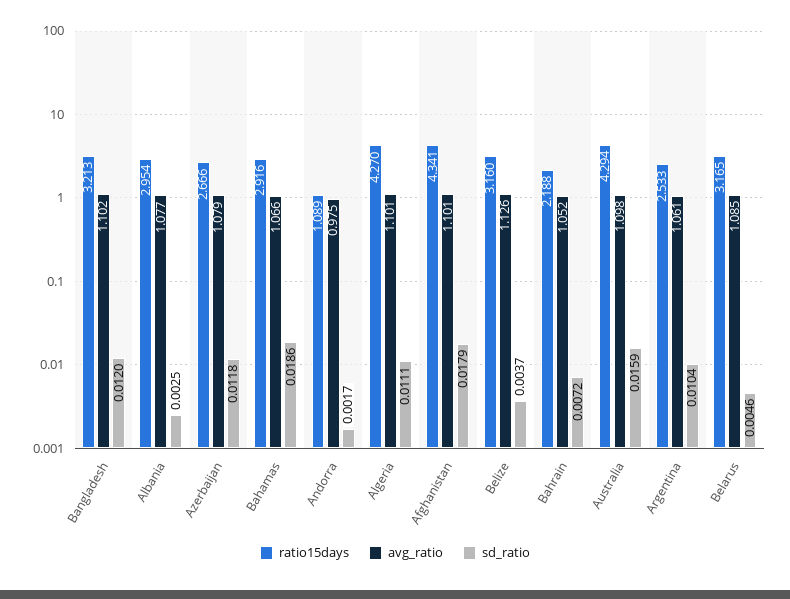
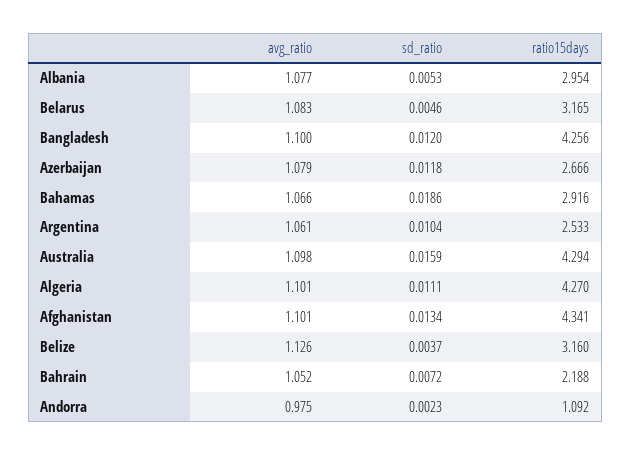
ratio15days, Bangladesh: 3.213 -> 4.256
avg_ratio, Bangladesh: 1.102 -> 1.1
sd_ratio, Albania: 0.0025 -> 0.0053
ratio15days, Andorra: 1.089 -> 1.092
sd_ratio, Andorra: 0.0017 -> 0.0023
sd_ratio, Afghanistan: 0.0179 -> 0.0134
avg_ratio, Belarus: 1.085 -> 1.083

